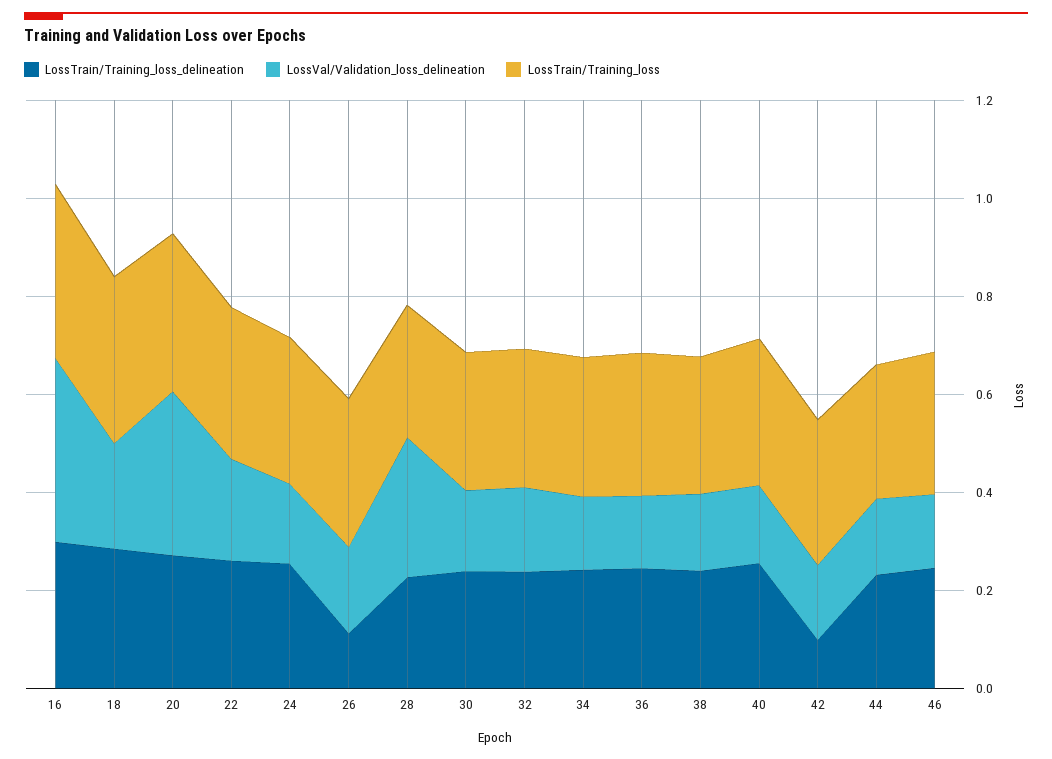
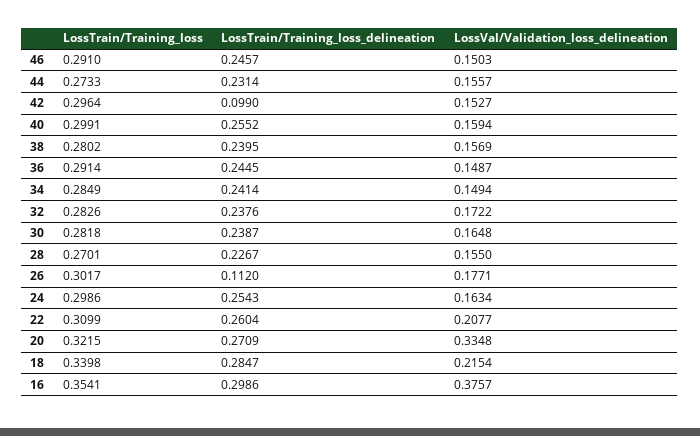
LossVal/Validation_loss_delineation, 28: 0.3 -> 0.155

